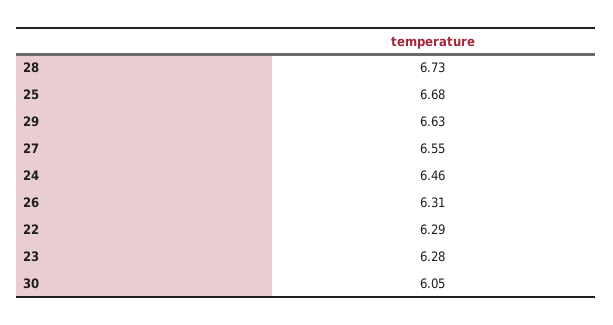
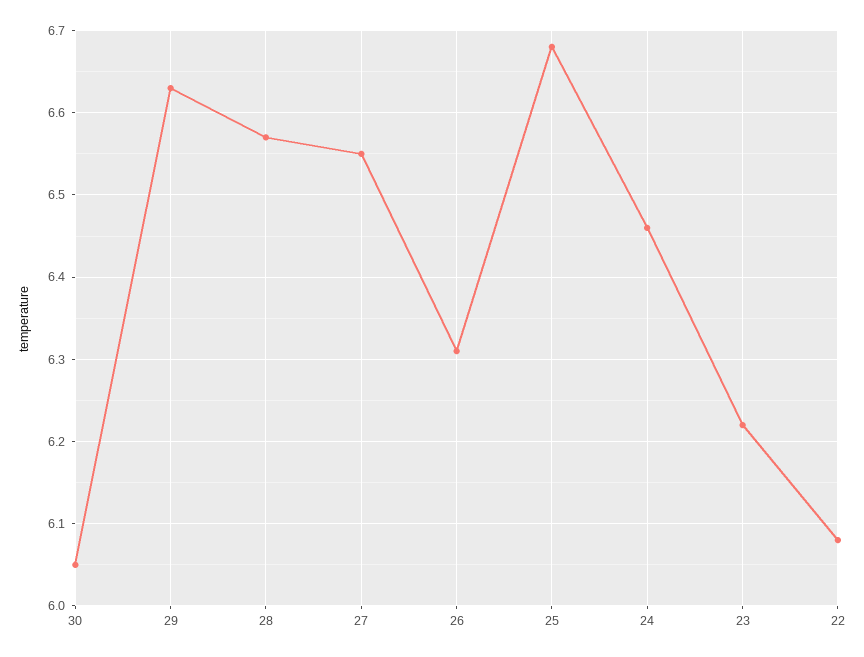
28: 6.73 -> 6.57
22: 6.29 -> 6.08
23: 6.28 -> 6.22

